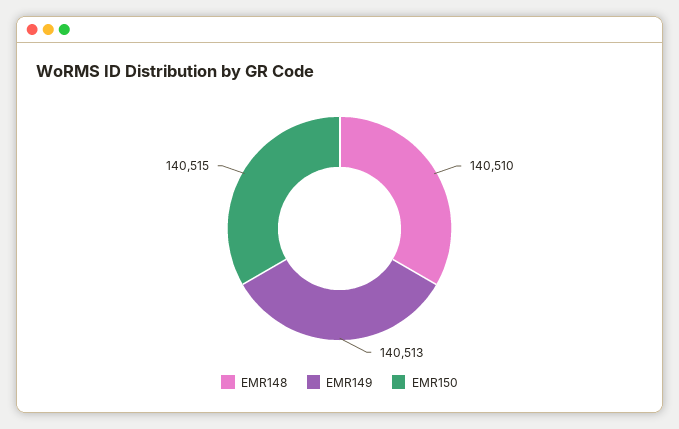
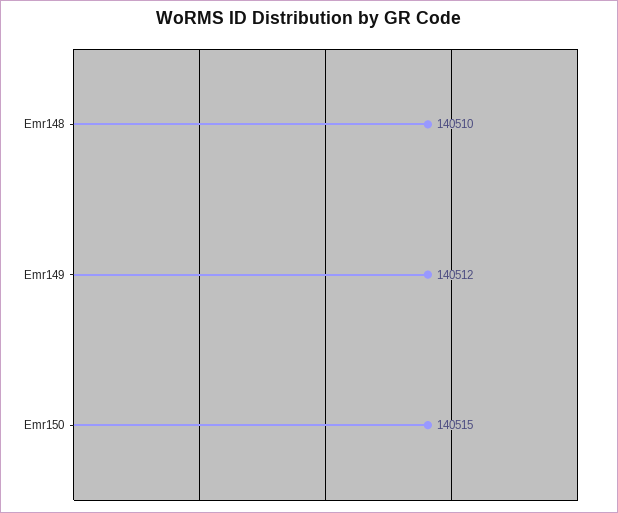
EMR149: 140513 -> 140512

